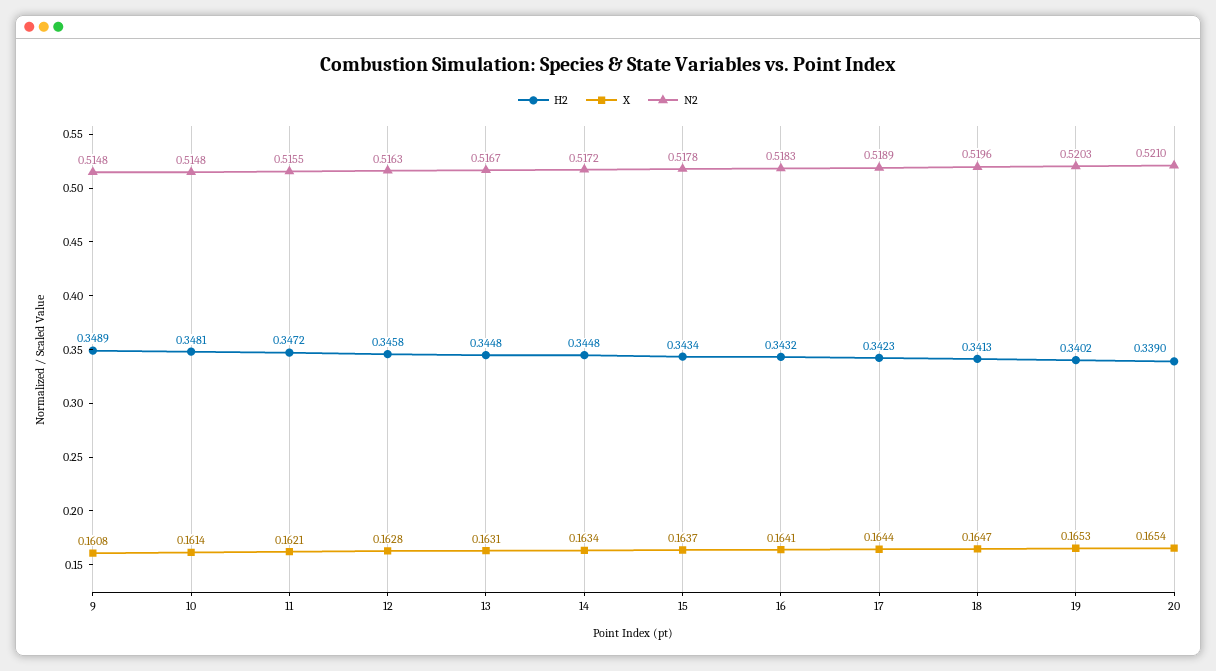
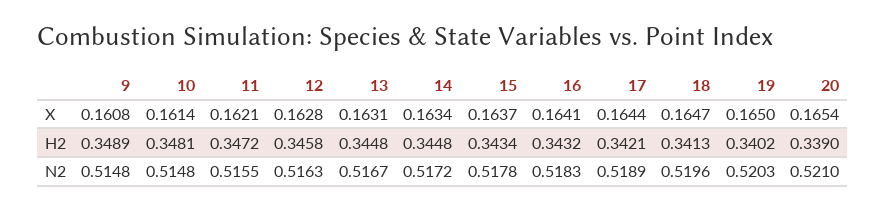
H2, 17: 0.3423 -> 0.3421
X, 19: 0.1653 -> 0.165

